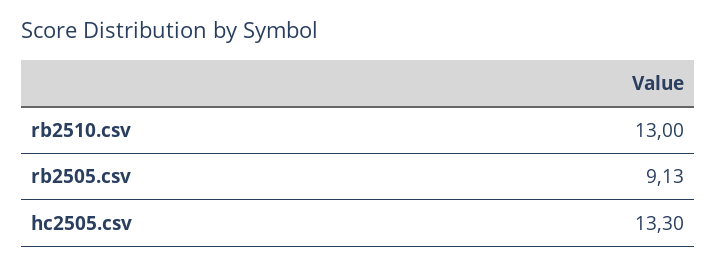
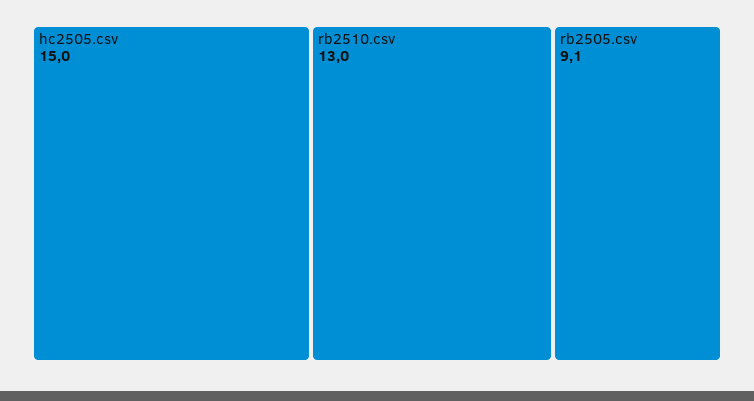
hc2505.csv: 13.3 -> 15

